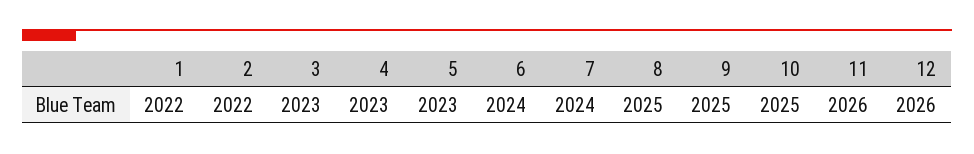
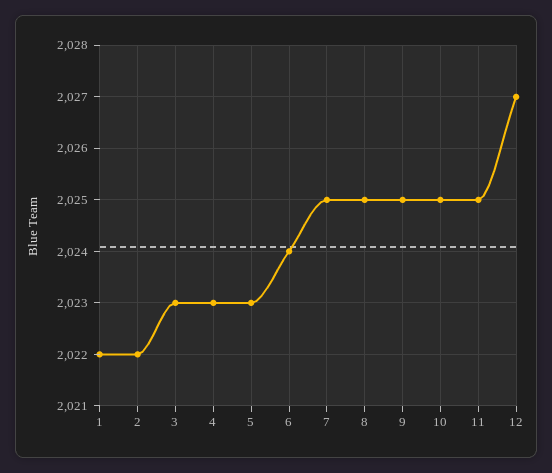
7: 2024 -> 2025
11: 2026 -> 2025
12: 2026 -> 2027

